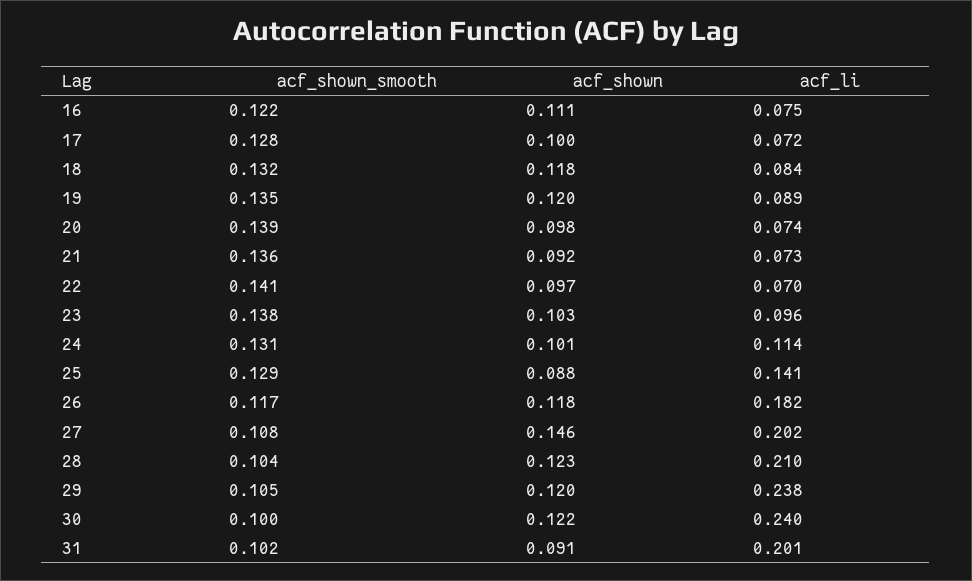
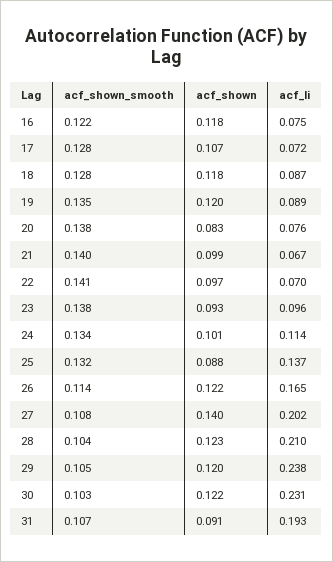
acf_shown, 16: 0.111 -> 0.118
acf_shown, 17: 0.1 -> 0.107
acf_shown_smooth, 18: 0.132 -> 0.128
acf_li, 18: 0.084 -> 0.087
acf_shown_smooth, 20: 0.139 -> 0.138
acf_shown, 20: 0.098 -> 0.083
acf_li, 20: 0.074 -> 0.076
acf_shown_smooth, 21: 0.136 -> 0.14
acf_shown, 21: 0.092 -> 0.099
acf_li, 21: 0.073 -> 0.067
acf_shown, 23: 0.103 -> 0.093
acf_shown_smooth, 24: 0.131 -> 0.134
acf_shown_smooth, 25: 0.129 -> 0.132
acf_li, 25: 0.141 -> 0.137
acf_shown_smooth, 26: 0.117 -> 0.114
acf_shown, 26: 0.118 -> 0.122
acf_li, 26: 0.182 -> 0.165
acf_shown, 27: 0.146 -> 0.14
acf_shown_smooth, 30: 0.1 -> 0.103
acf_li, 30: 0.24 -> 0.231
acf_shown_smooth, 31: 0.102 -> 0.107
acf_li, 31: 0.201 -> 0.193

